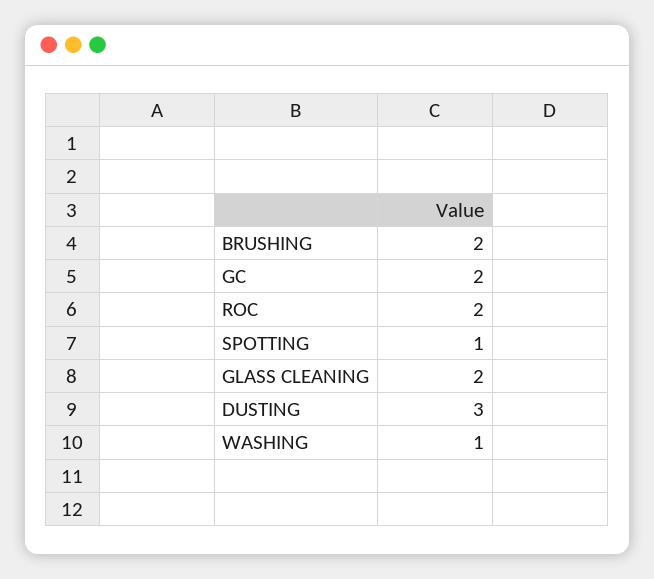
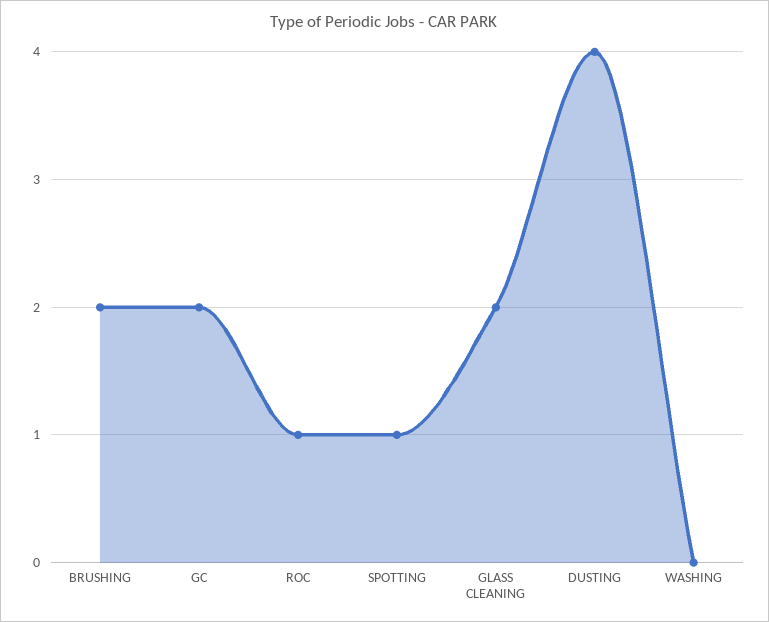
ROC: 2 -> 1
DUSTING: 3 -> 4
WASHING: 1 -> 0

